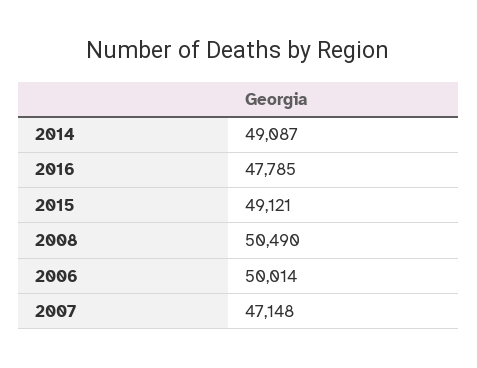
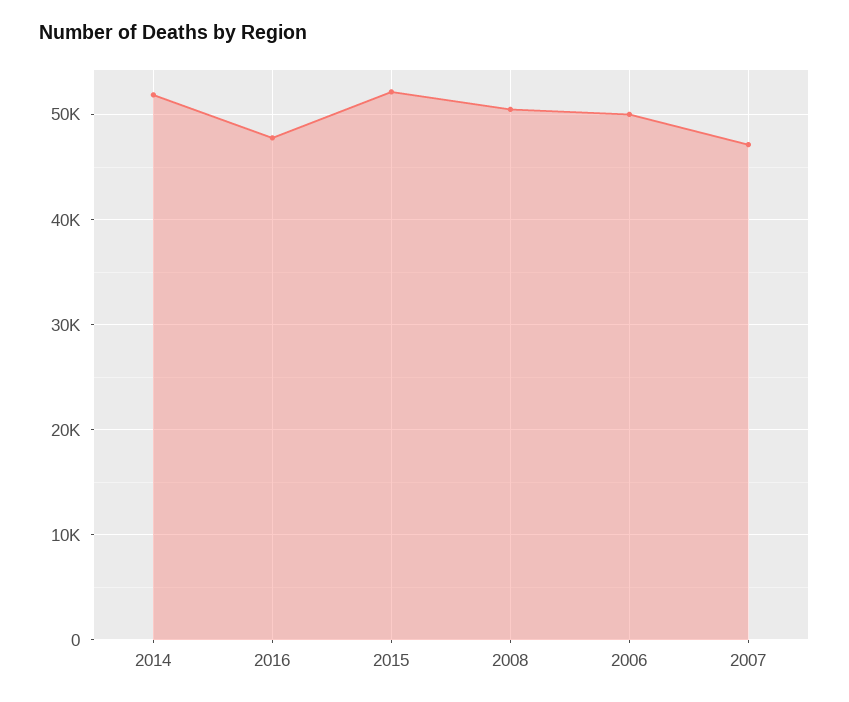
2014: 49087 -> 52000
2015: 49121 -> 52000

